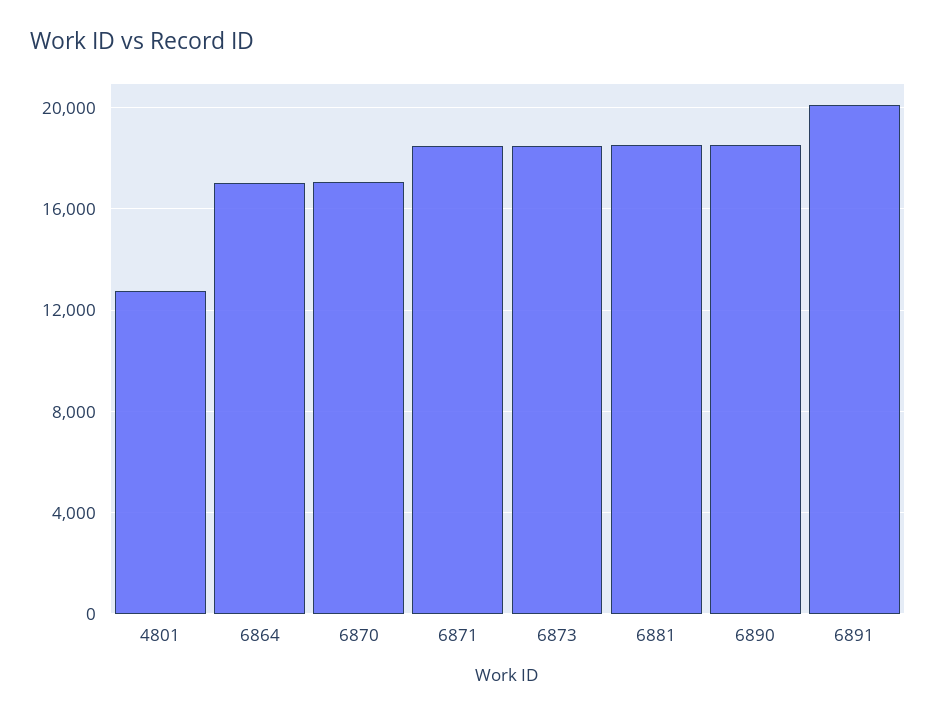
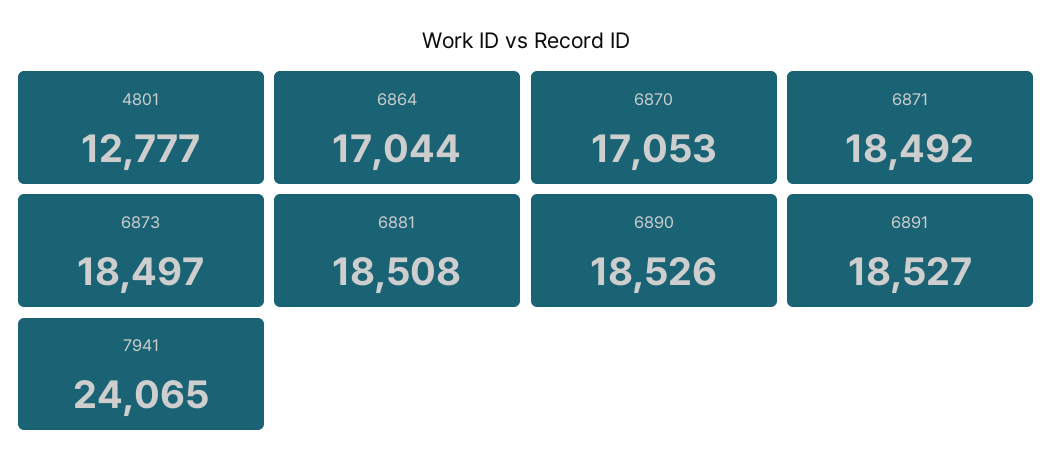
6891: 20000 -> 18527
7941: none -> 24065

